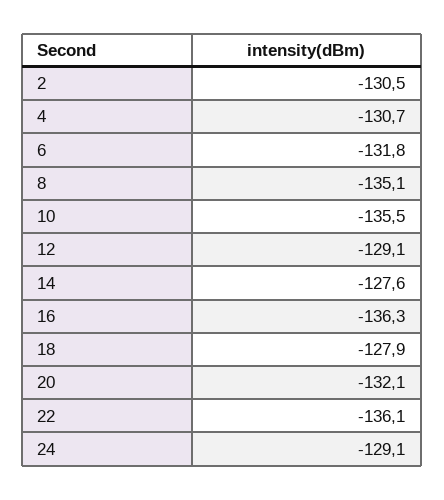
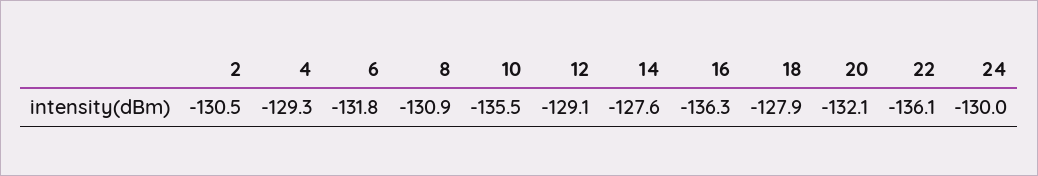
4: -130.7 -> -129.3
8: -135.1 -> -130.9
24: -129.1 -> -130

